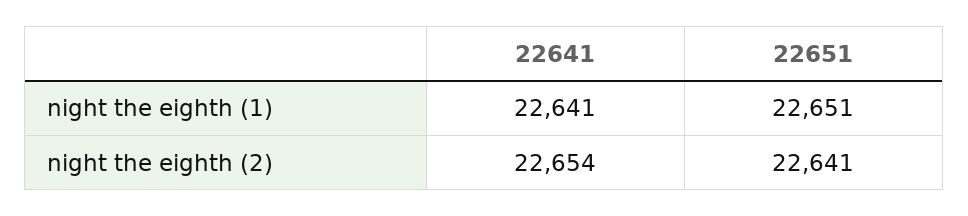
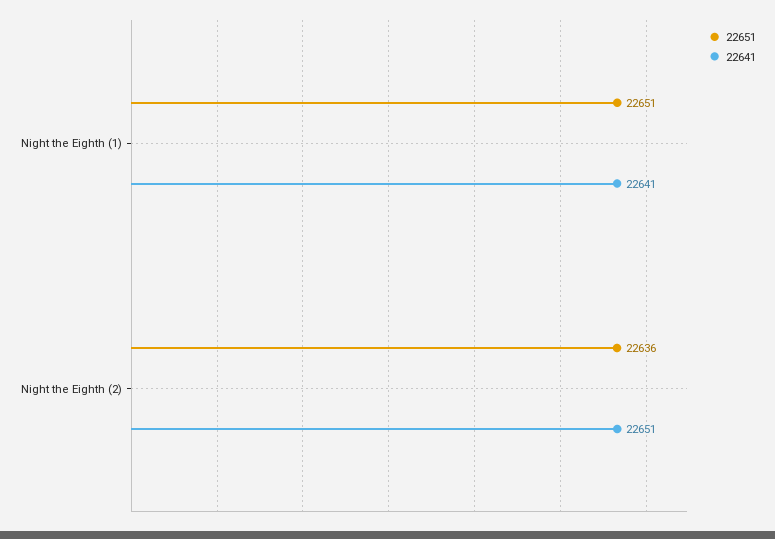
22641, night the eighth (2): 22654 -> 22651
22651, night the eighth (2): 22641 -> 22636

